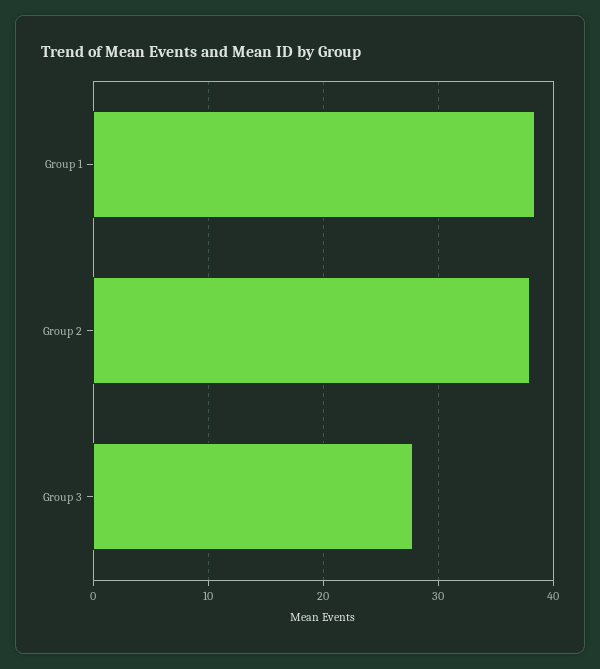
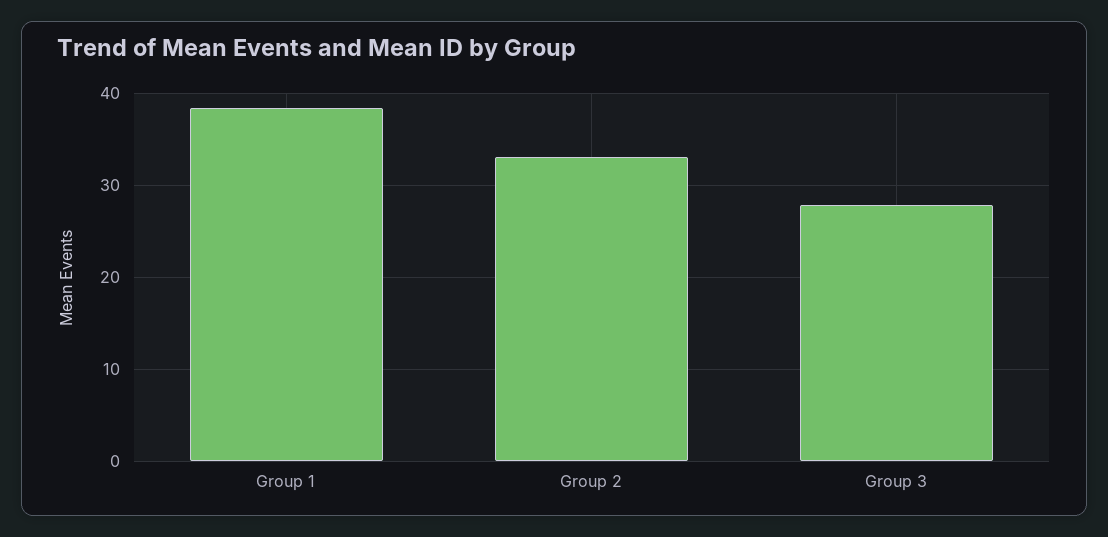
Group 2: 38 -> 33

